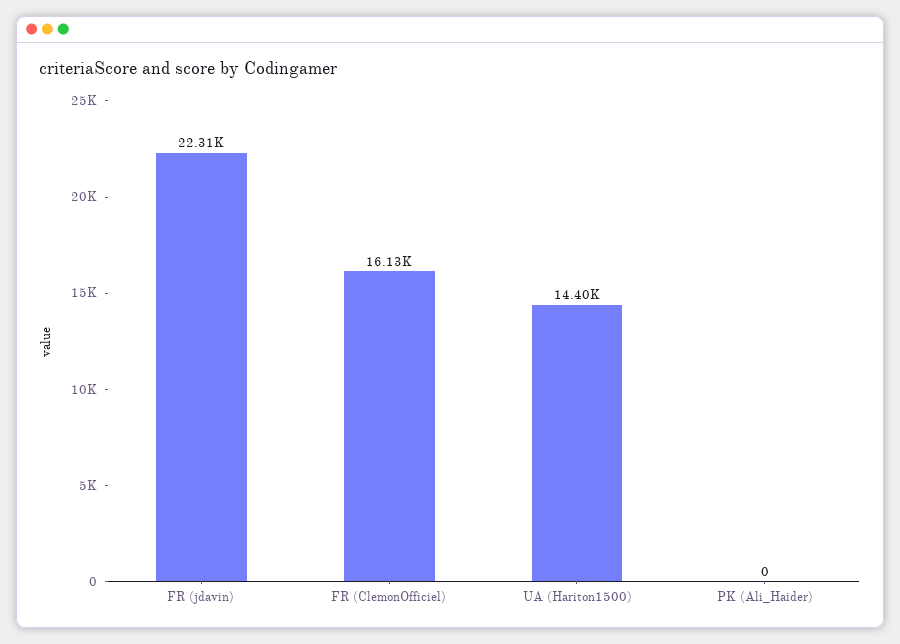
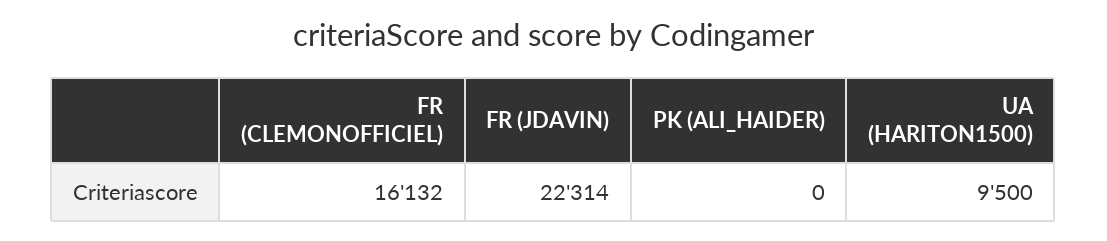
UA (Hariton1500): 14400 -> 9500

